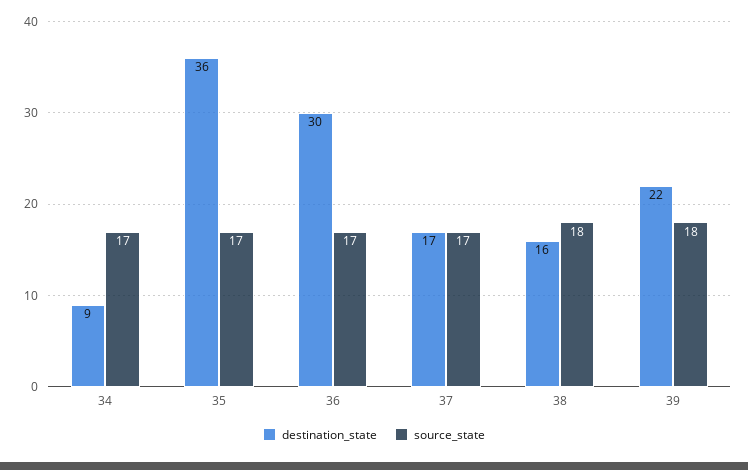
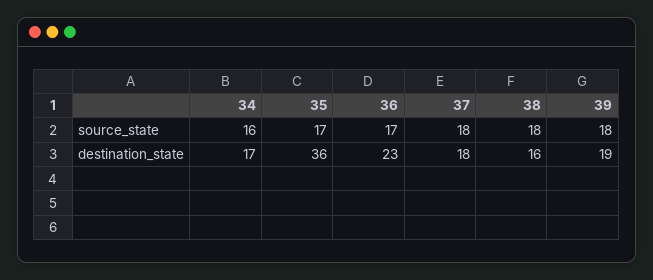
destination_state, 34: 9 -> 17
source_state, 34: 17 -> 16
destination_state, 36: 30 -> 23
destination_state, 37: 17 -> 18
source_state, 37: 17 -> 18
destination_state, 39: 22 -> 19

